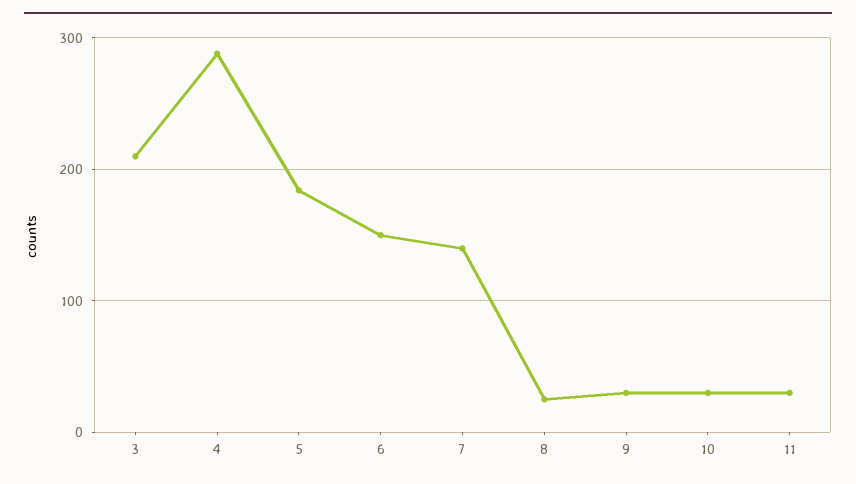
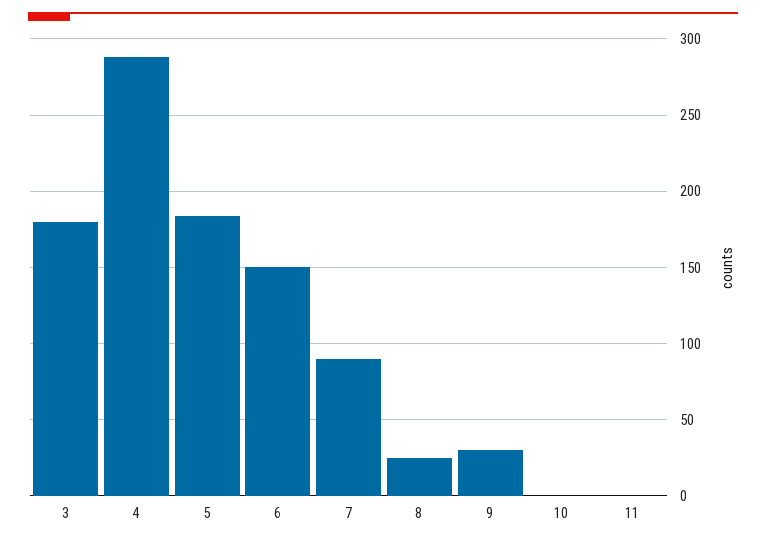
3: 210 -> 180
7: 140 -> 90
10: 30 -> 0
11: 30 -> 0

